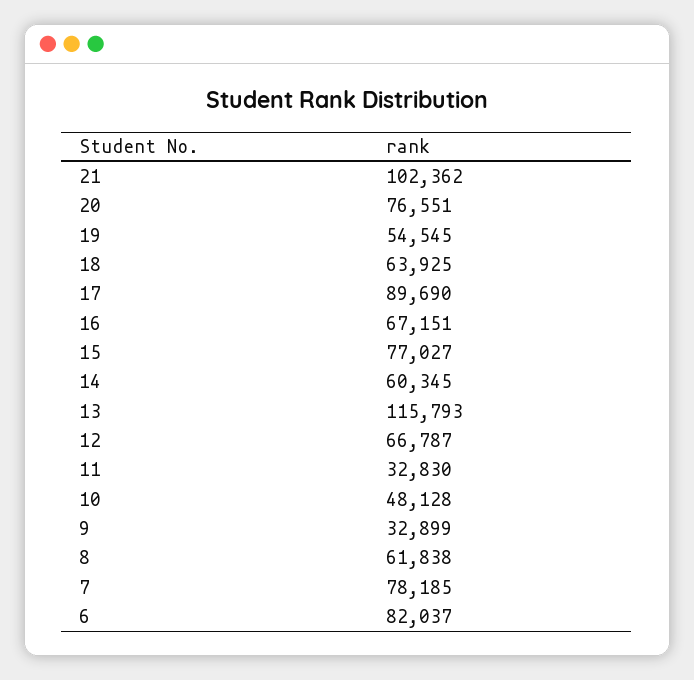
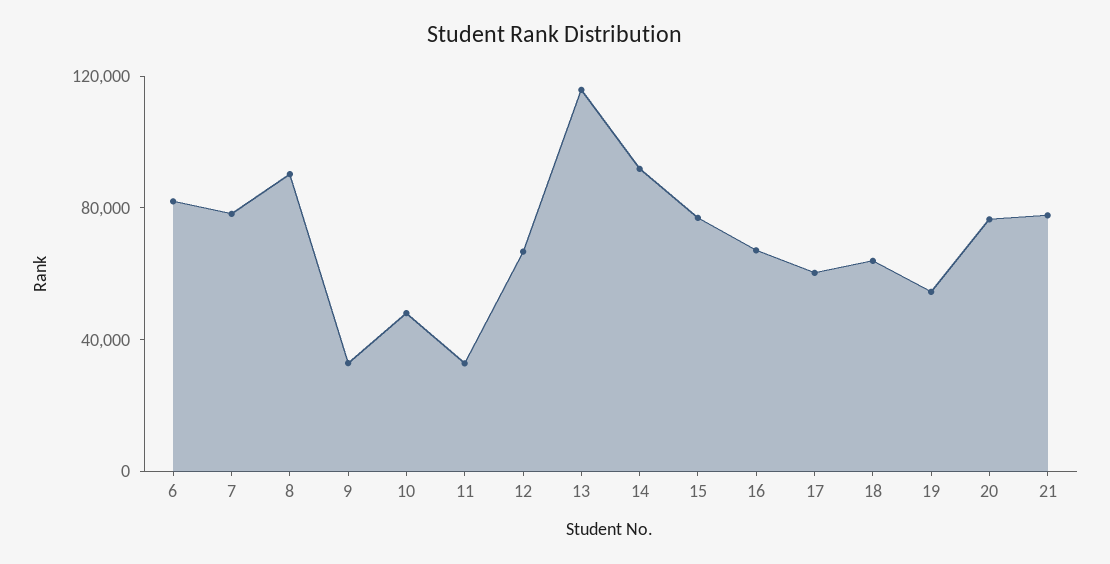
21: 102362 -> 80000
17: 89690 -> 60000
14: 60345 -> 90000
8: 61838 -> 90000

